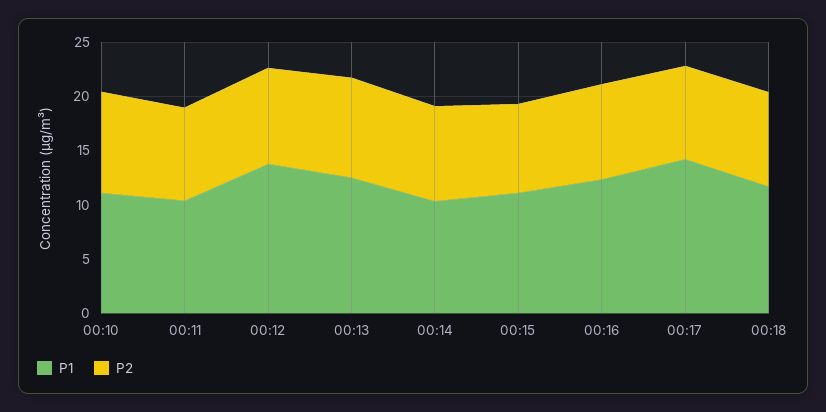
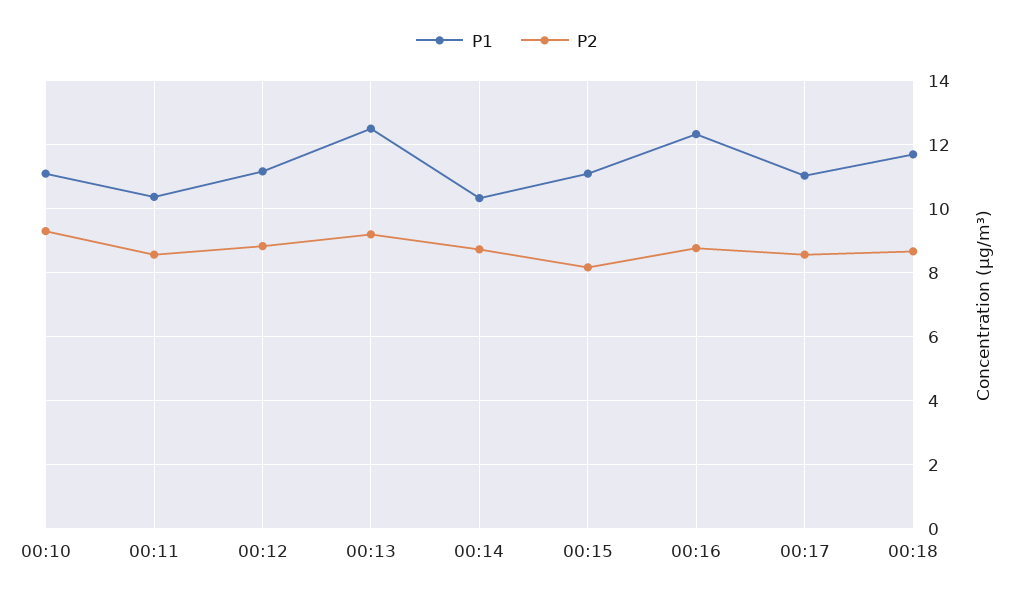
P1, 00:12: 14 -> 11.2
P1, 00:17: 14 -> 11

